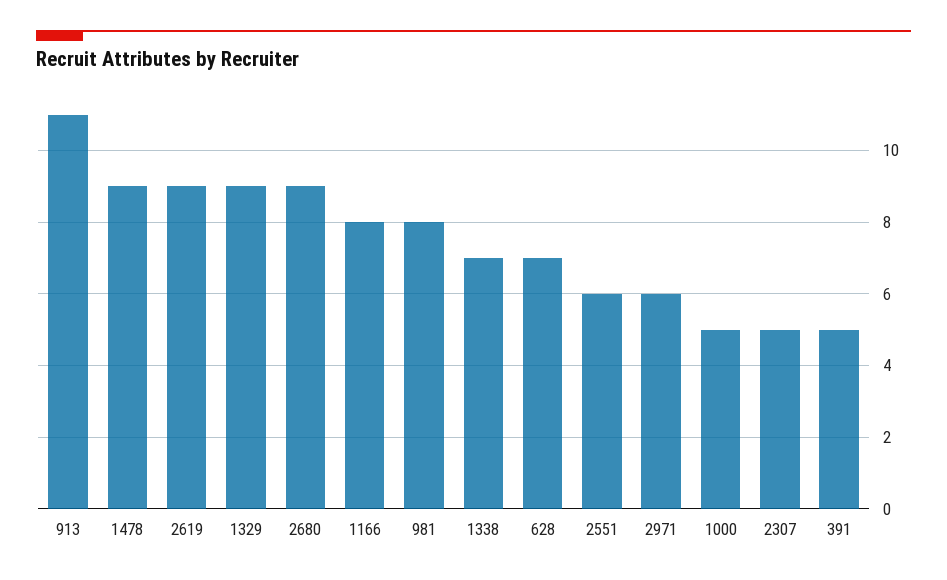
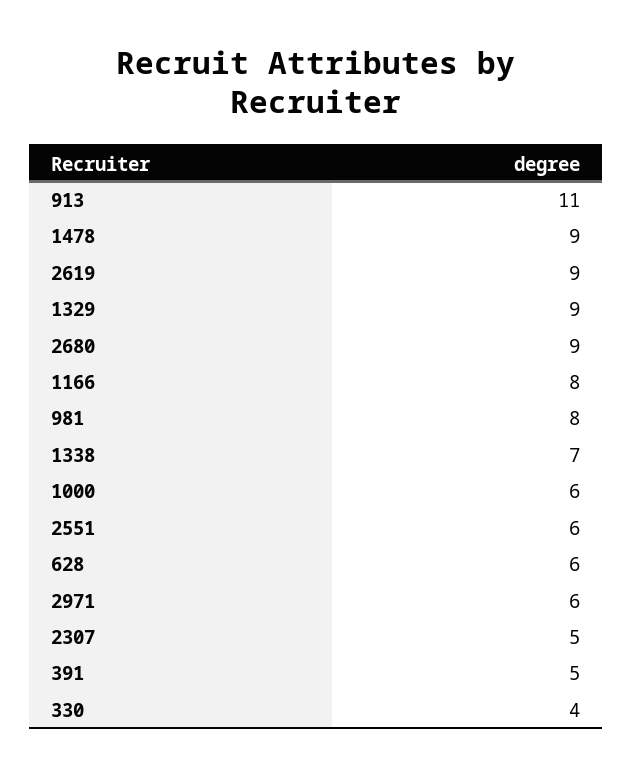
628: 7 -> 6
1000: 5 -> 6
330: none -> 4

